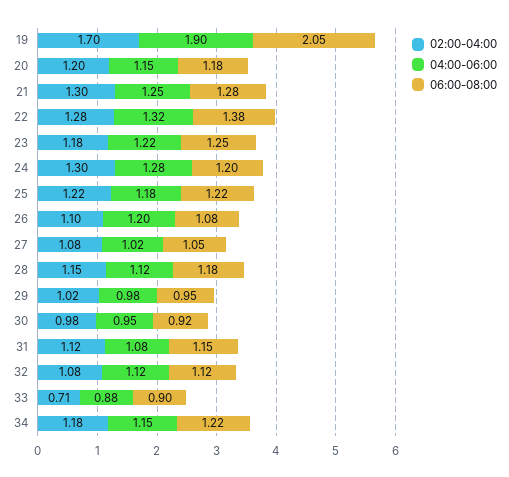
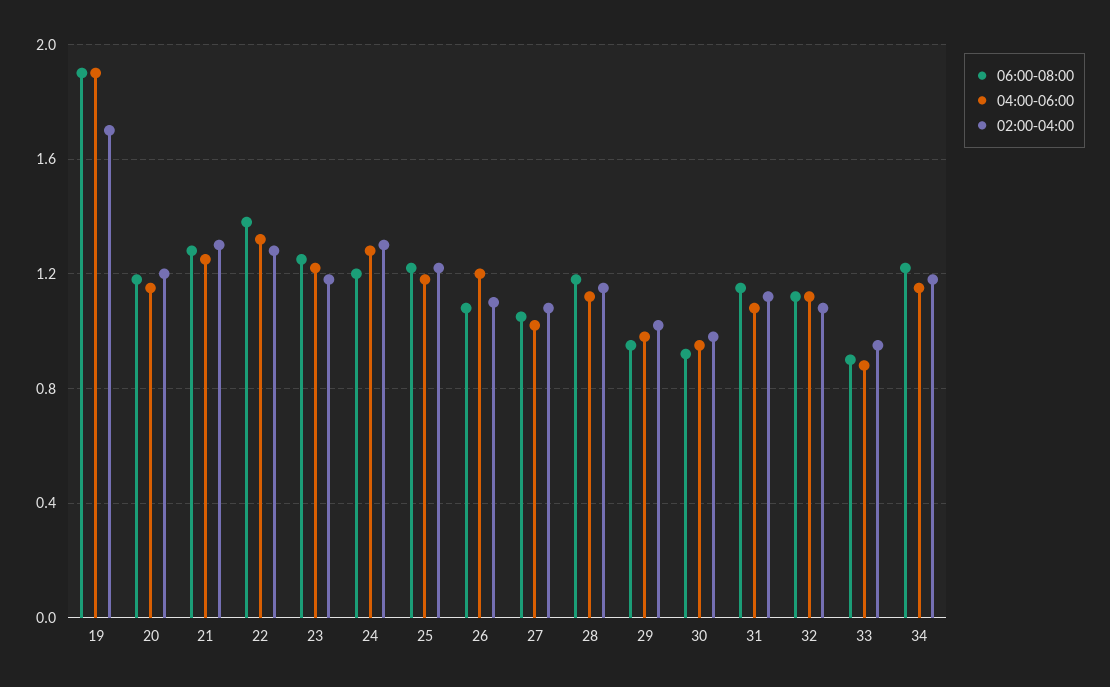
06:00-08:00, 19: 2.05 -> 1.9
02:00-04:00, 33: 0.71 -> 0.95

